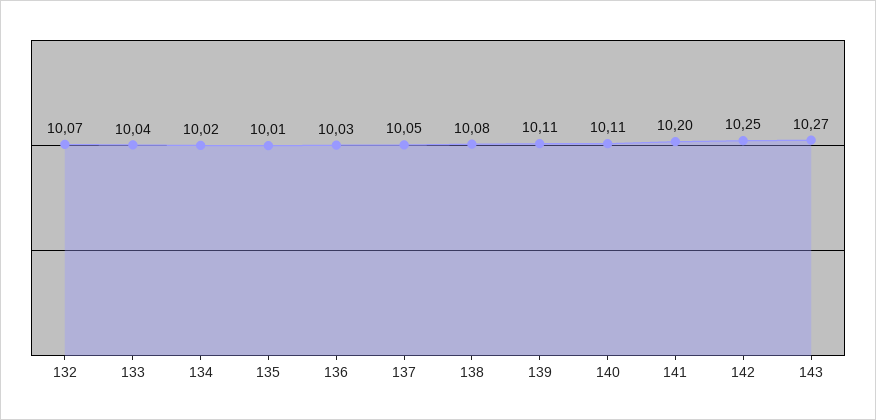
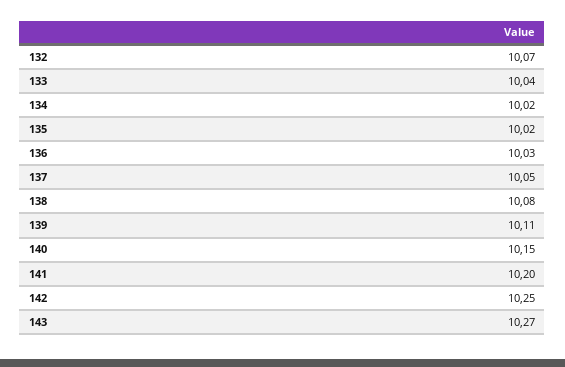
135: 10.01 -> 10.02
140: 10.11 -> 10.15

